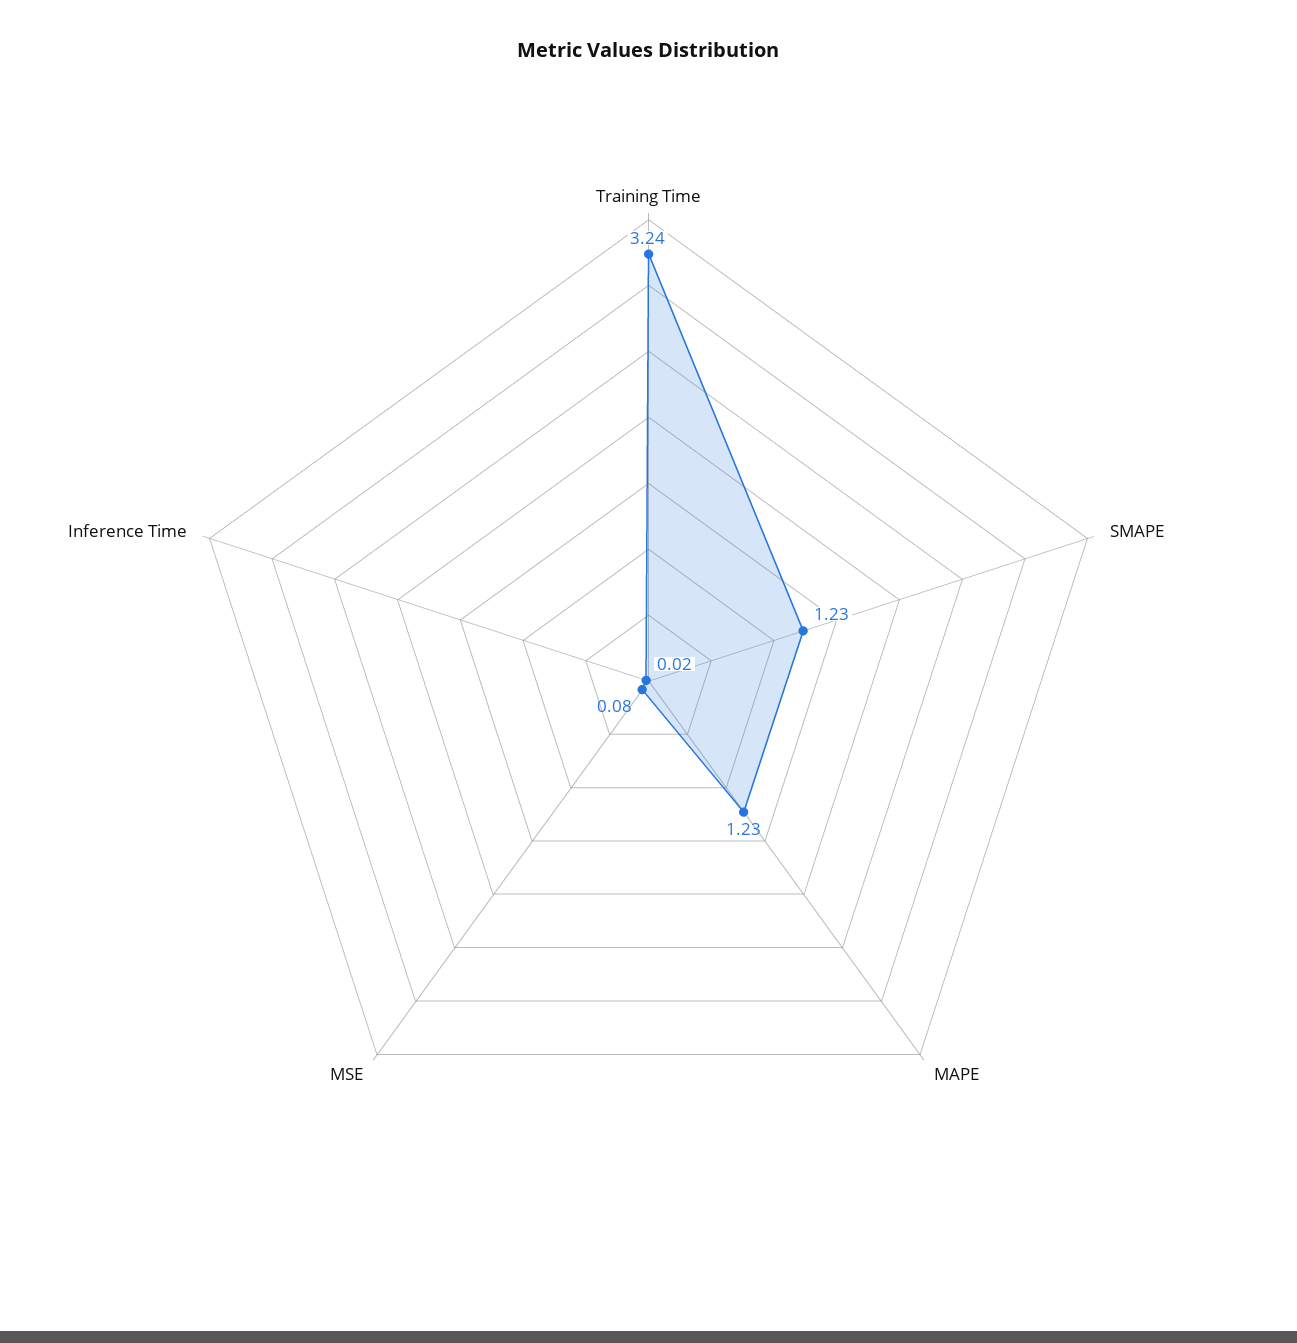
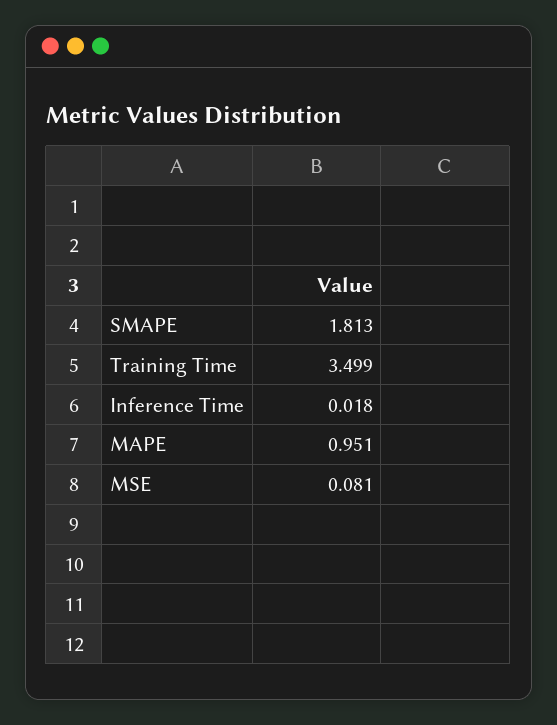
Training Time: 3.24 -> 3.499
SMAPE: 1.23 -> 1.813
MAPE: 1.23 -> 0.951

